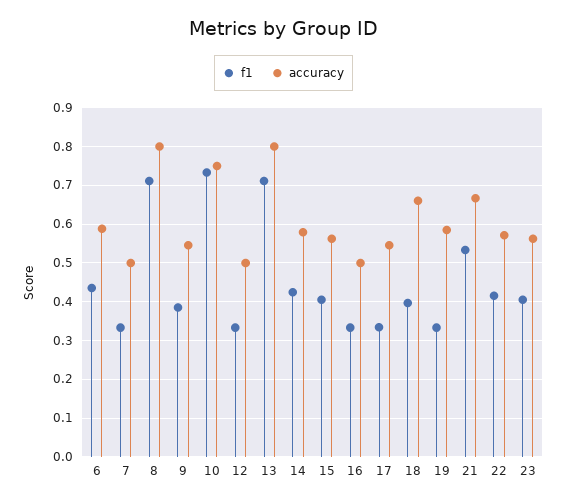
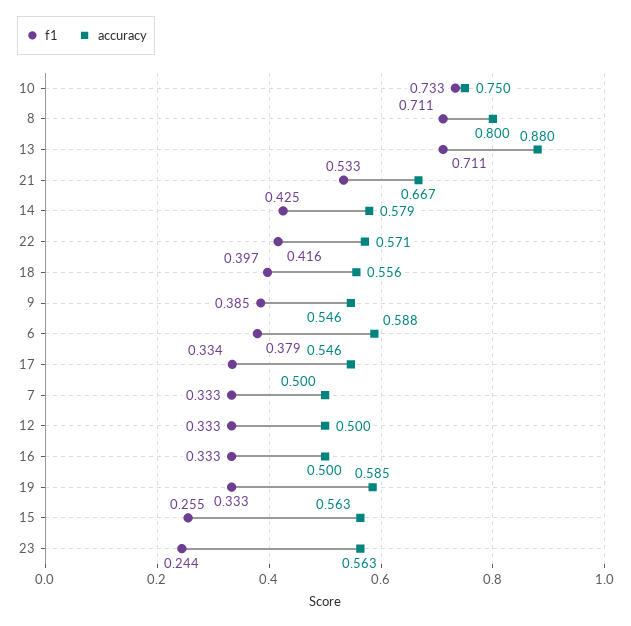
f1, 6: 0.44 -> 0.379
accuracy, 13: 0.8 -> 0.88
f1, 15: 0.4 -> 0.255
accuracy, 18: 0.66 -> 0.556
f1, 23: 0.4 -> 0.244

